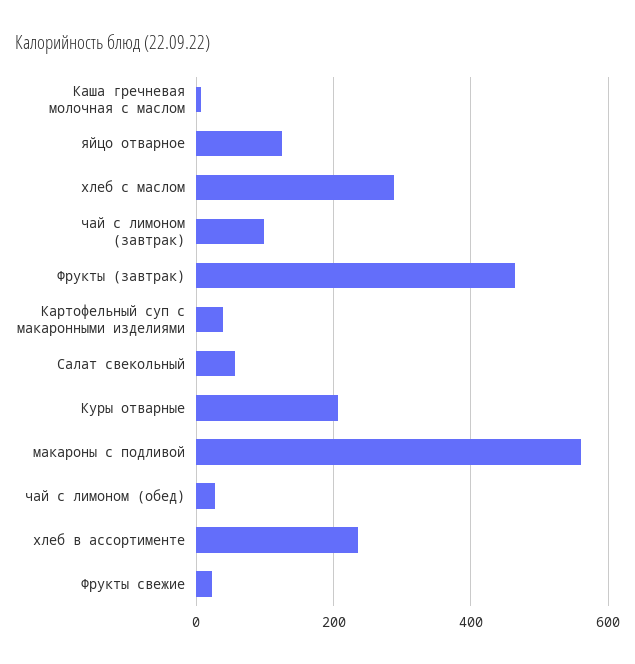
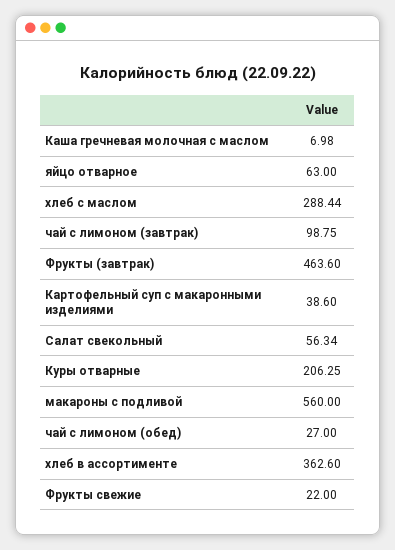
яйцо отварное: 120 -> 63
хлеб в ассортименте: 240 -> 362.6

